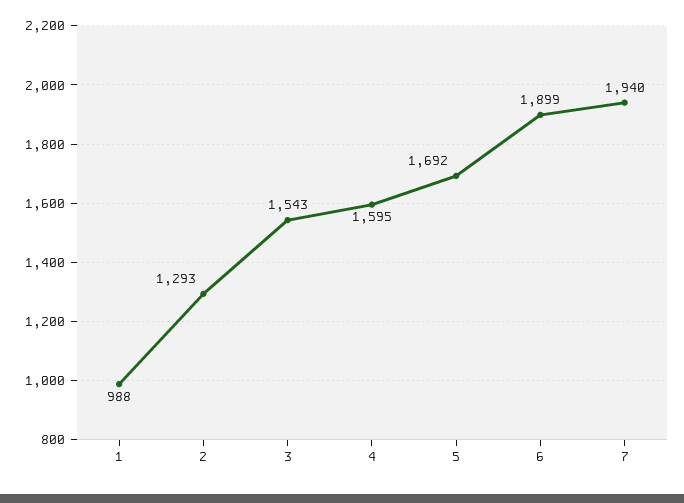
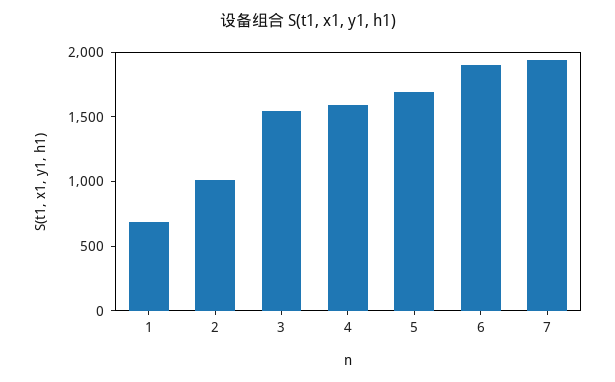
1: 988 -> 700
2: 1293 -> 1000

